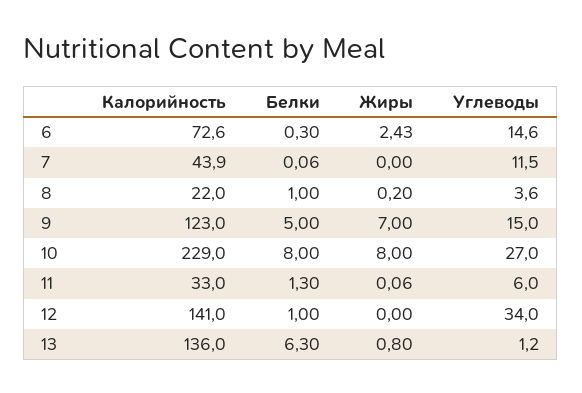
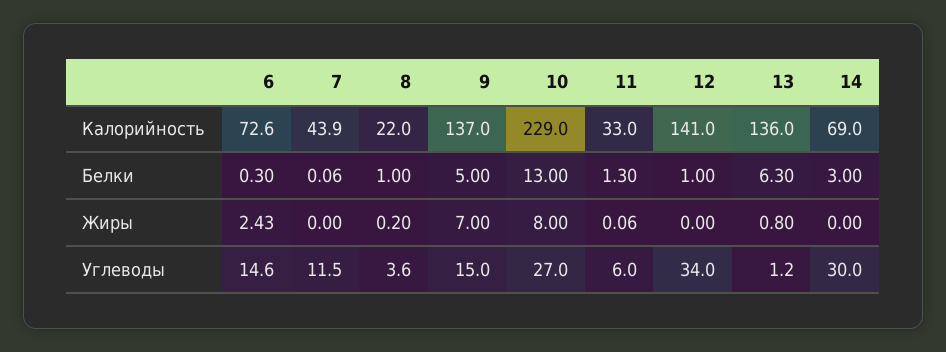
Калорийность, 9: 123 -> 137
Белки, 10: 8 -> 13
Калорийность, 14: none -> 69
Белки, 14: none -> 3
Жиры, 14: none -> 0
Углеводы, 14: none -> 30

